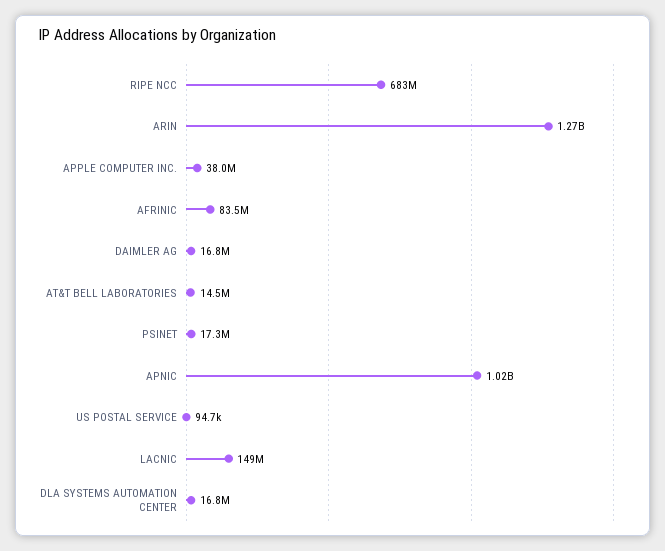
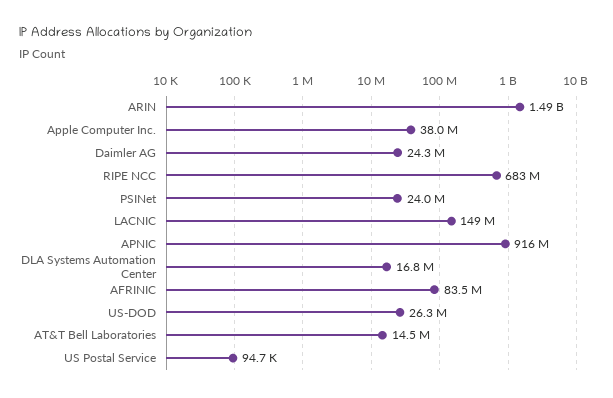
ARIN: 1270000000 -> 1490000000
DAIMLER AG: 16800000 -> 24300000
PSINET: 17300000 -> 24000000
APNIC: 1020000000 -> 916000000
US-DOD: none -> 26300000

